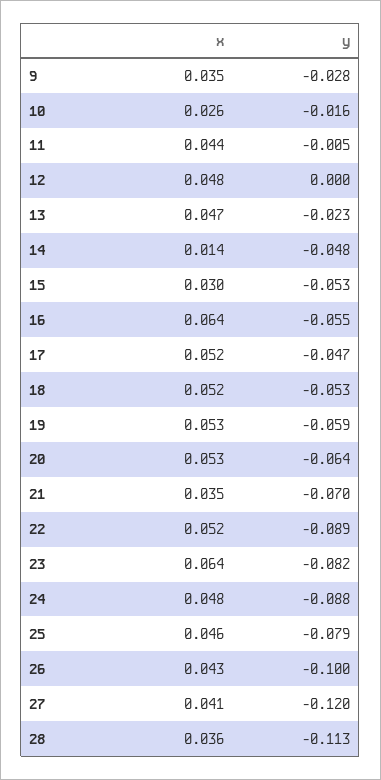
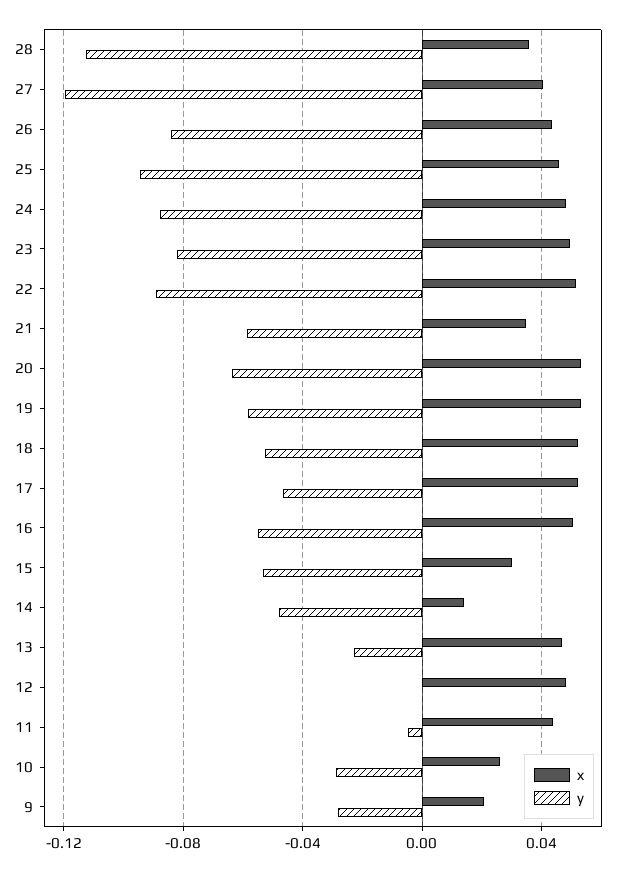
x, 9: 0.035 -> 0.02
y, 10: -0.016 -> -0.03
x, 16: 0.064 -> 0.05
y, 21: -0.07 -> -0.06
x, 23: 0.064 -> 0.05
y, 25: -0.079 -> -0.095
y, 26: -0.1 -> -0.085

